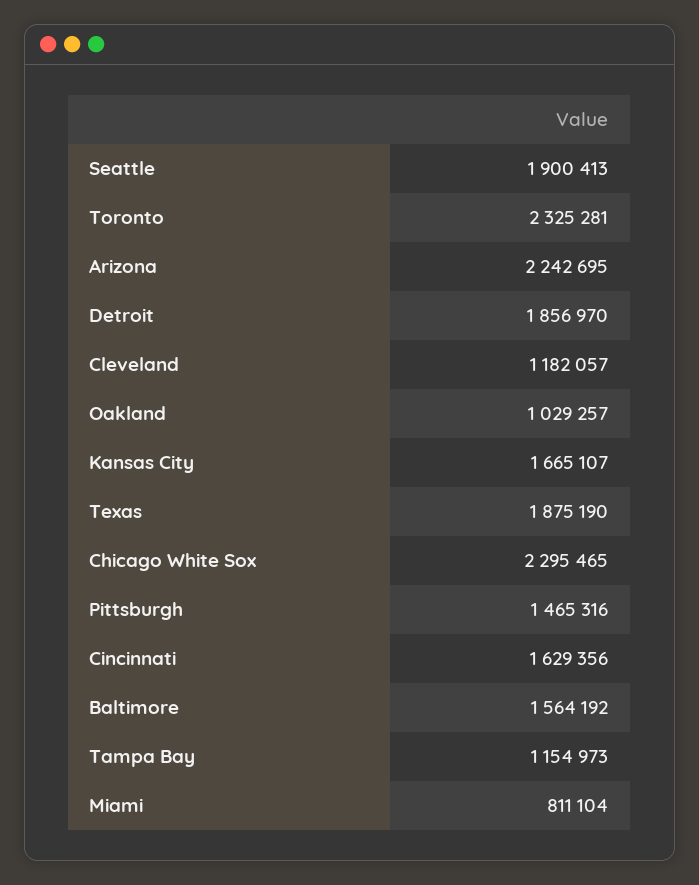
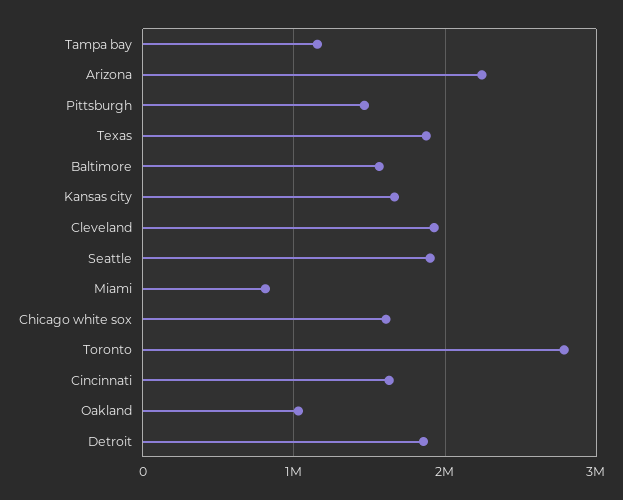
Toronto: 2325281 -> 2800000
Cleveland: 1182057 -> 1900000
Chicago White Sox: 2295465 -> 1600000

